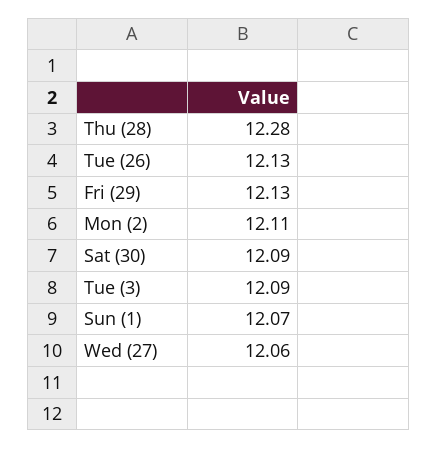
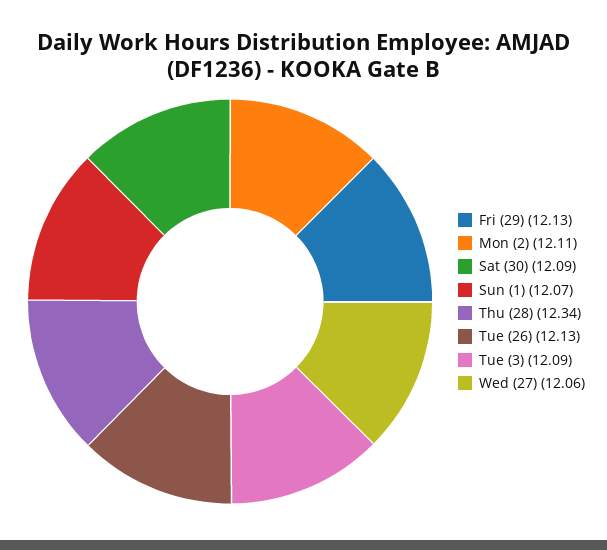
Thu (28): 12.28 -> 12.34

